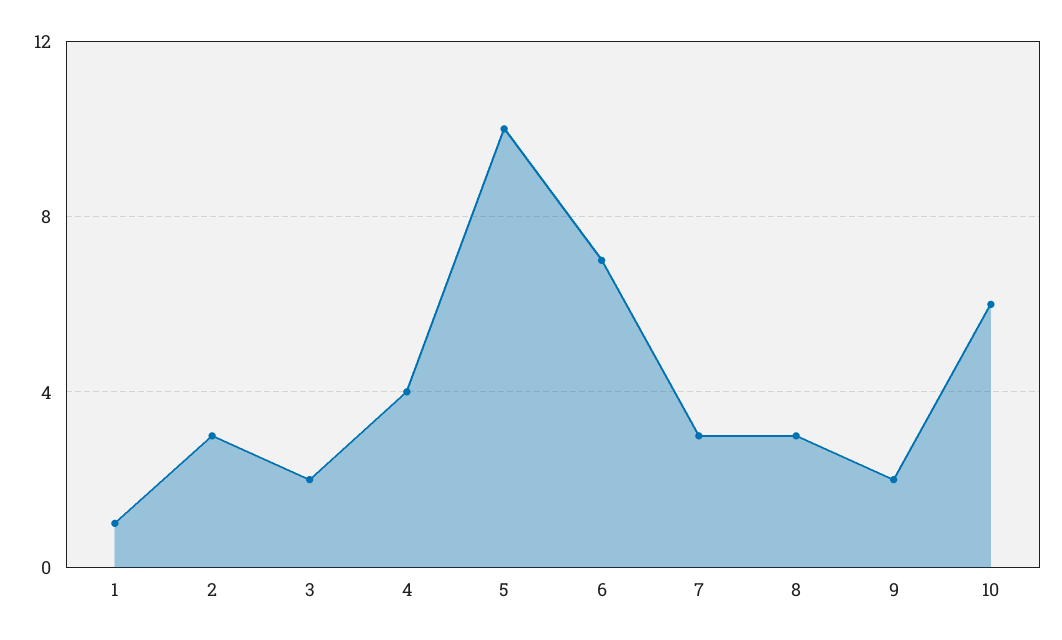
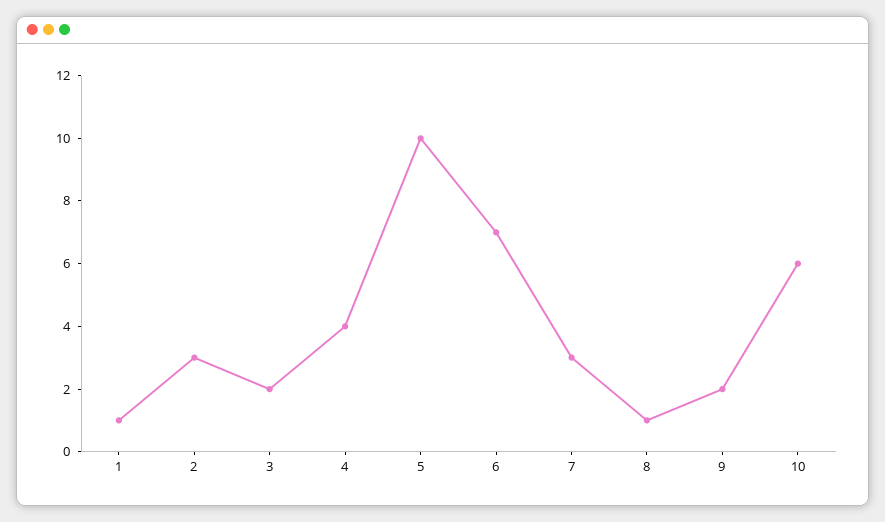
8: 3 -> 1

